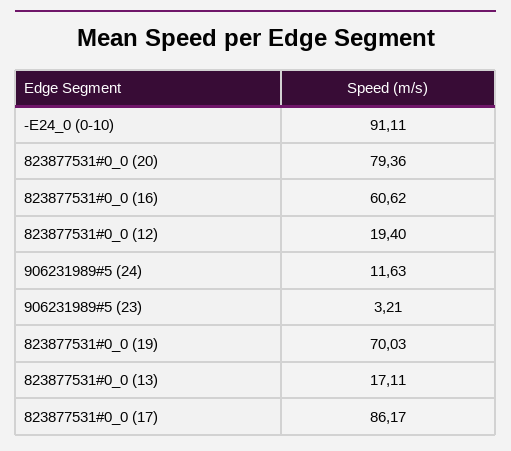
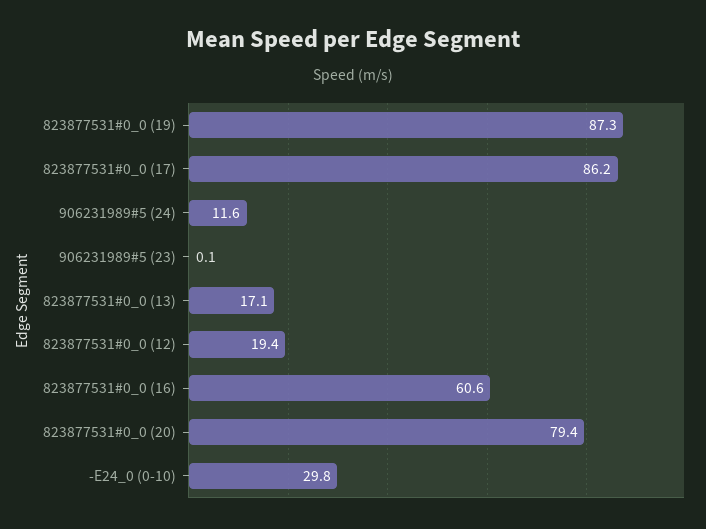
-E24_0 (0-10): 91.11 -> 29.8
906231989#5 (23): 3.21 -> 0.1
823877531#0_0 (19): 70.03 -> 87.3

